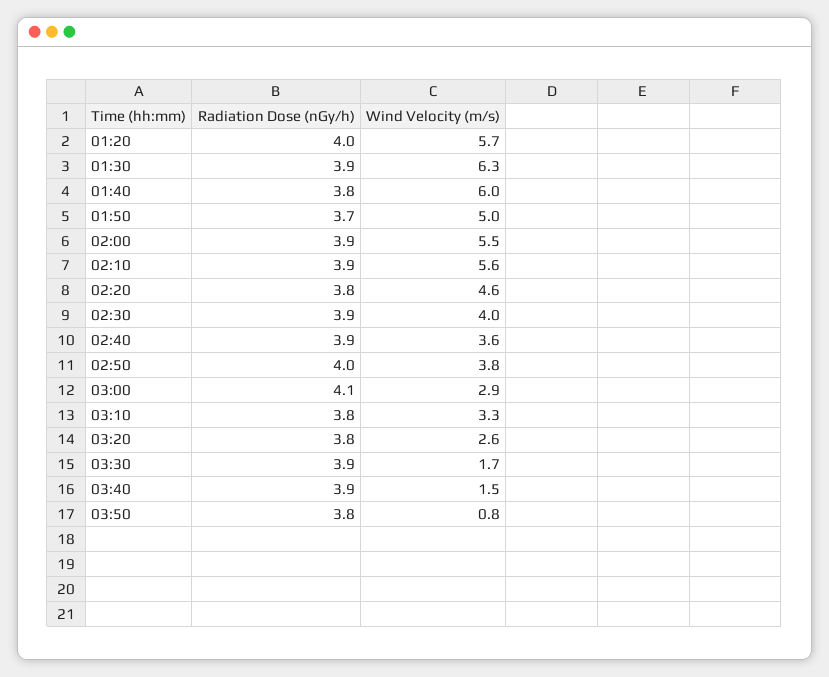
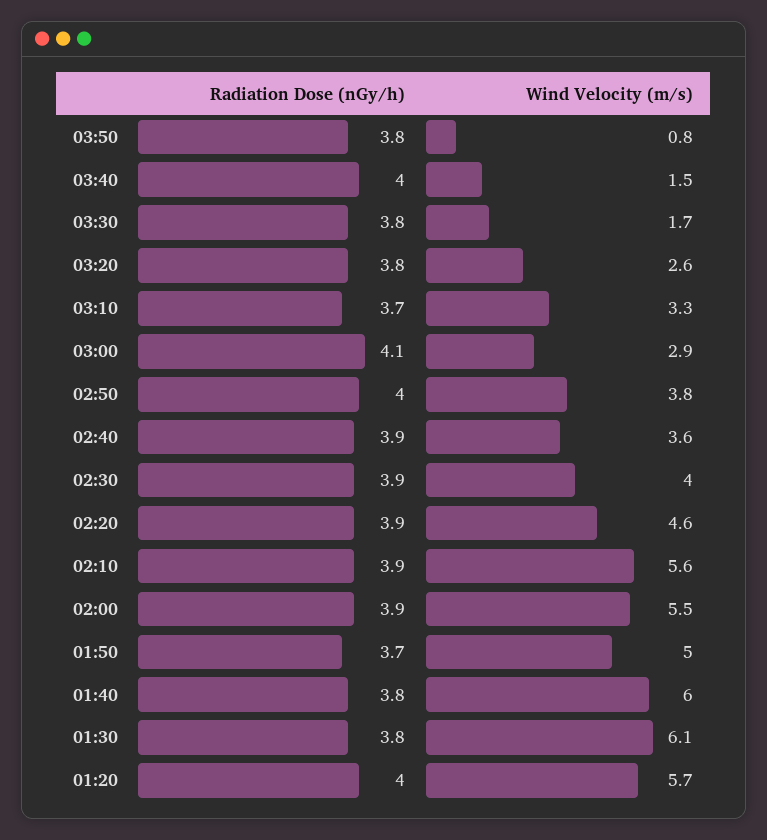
Radiation Dose (nGy/h), 01:30: 3.9 -> 3.8
Wind Velocity (m/s), 01:30: 6.3 -> 6.1
Radiation Dose (nGy/h), 02:20: 3.8 -> 3.9
Radiation Dose (nGy/h), 03:10: 3.8 -> 3.7
Radiation Dose (nGy/h), 03:30: 3.9 -> 3.8
Radiation Dose (nGy/h), 03:40: 3.9 -> 4

